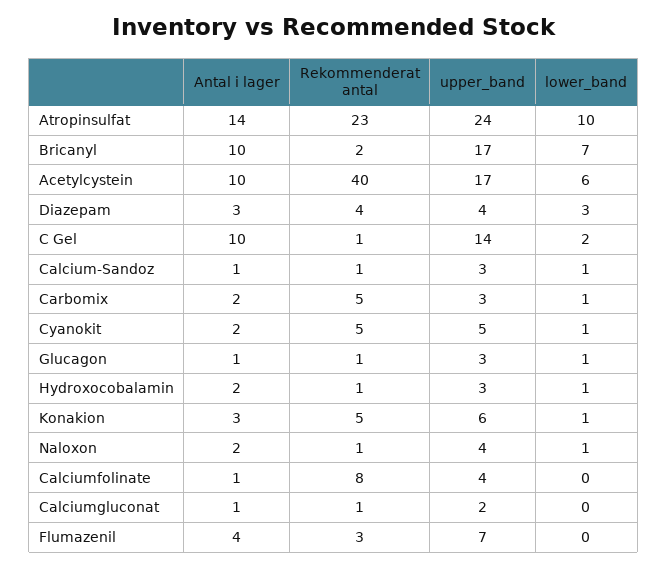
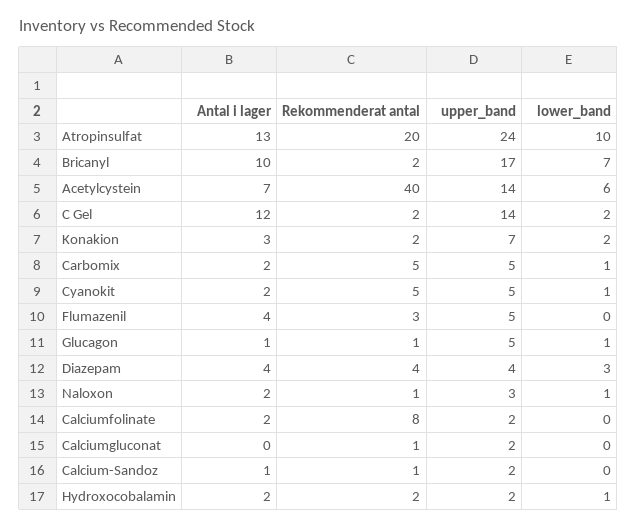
Antal i lager, Atropinsulfat: 14 -> 13
Rekommenderat antal, Atropinsulfat: 23 -> 20
Antal i lager, Acetylcystein: 10 -> 7
upper_band, Acetylcystein: 17 -> 14
Antal i lager, Diazepam: 3 -> 4
Antal i lager, C Gel: 10 -> 12
Rekommenderat antal, C Gel: 1 -> 2
upper_band, Calcium-Sandoz: 3 -> 2
lower_band, Calcium-Sandoz: 1 -> 0
upper_band, Carbomix: 3 -> 5
upper_band, Glucagon: 3 -> 5
Rekommenderat antal, Hydroxocobalamin: 1 -> 2
upper_band, Hydroxocobalamin: 3 -> 2
Rekommenderat antal, Konakion: 5 -> 2
upper_band, Konakion: 6 -> 7
lower_band, Konakion: 1 -> 2
upper_band, Naloxon: 4 -> 3
Antal i lager, Calciumfolinate: 1 -> 2
upper_band, Calciumfolinate: 4 -> 2
Antal i lager, Calciumgluconat: 1 -> 0
upper_band, Flumazenil: 7 -> 5

